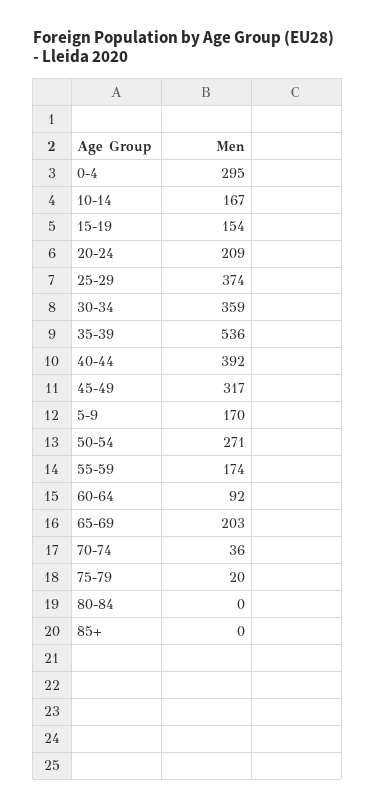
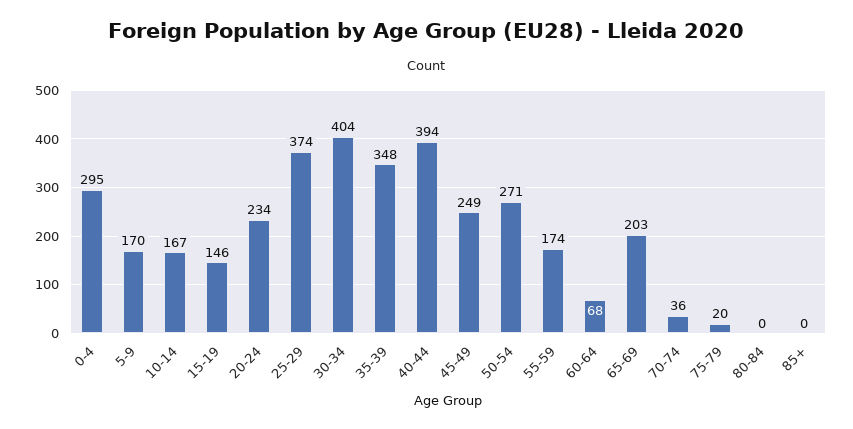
15-19: 154 -> 146
20-24: 209 -> 234
30-34: 359 -> 404
35-39: 536 -> 348
40-44: 392 -> 394
45-49: 317 -> 249
60-64: 92 -> 68

